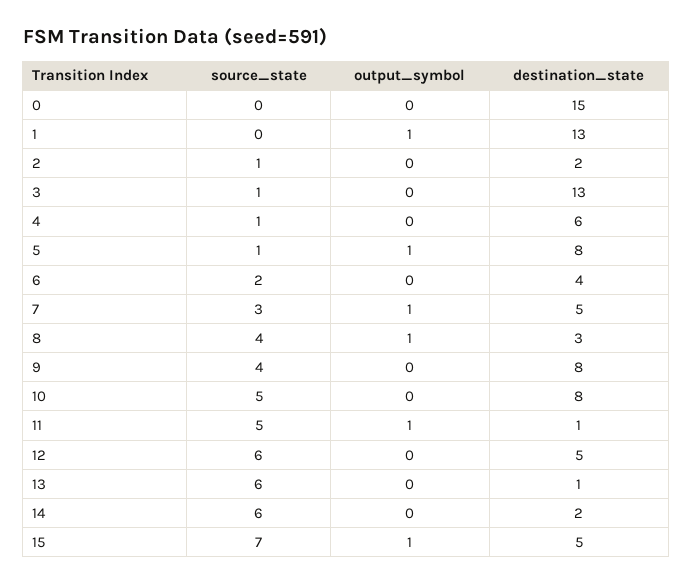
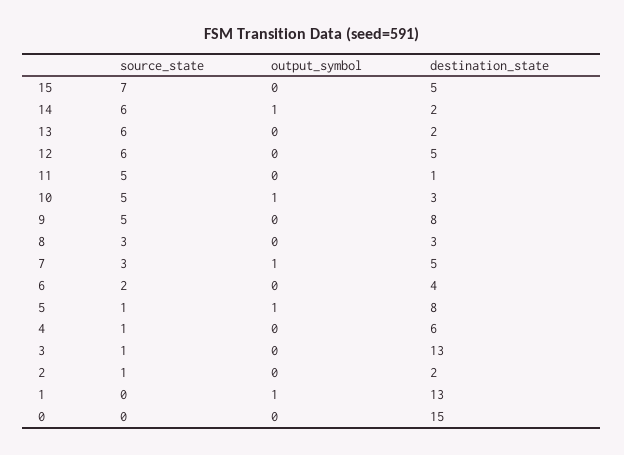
source_state, 8: 4 -> 3
output_symbol, 8: 1 -> 0
source_state, 9: 4 -> 5
output_symbol, 10: 0 -> 1
destination_state, 10: 8 -> 3
output_symbol, 11: 1 -> 0
destination_state, 13: 1 -> 2
output_symbol, 14: 0 -> 1
output_symbol, 15: 1 -> 0

